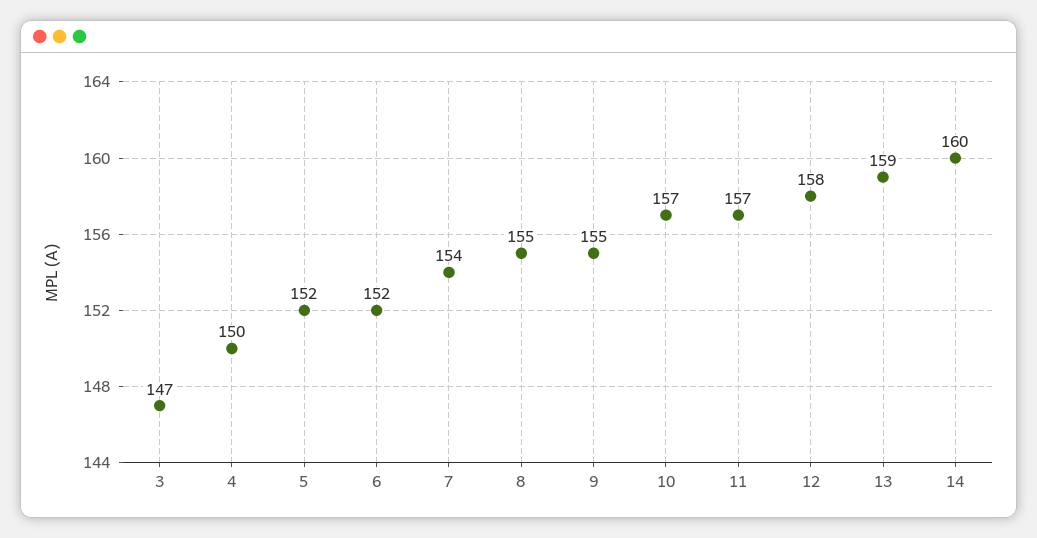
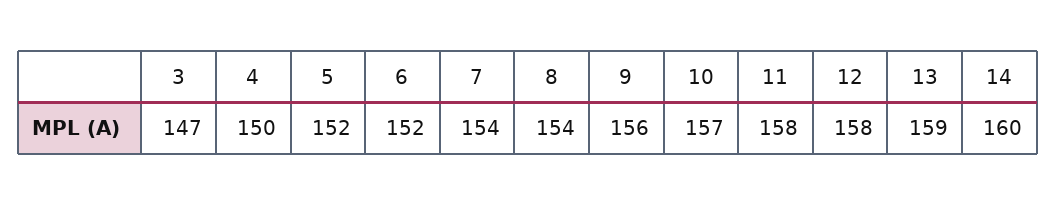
8: 155 -> 154
9: 155 -> 156
11: 157 -> 158

